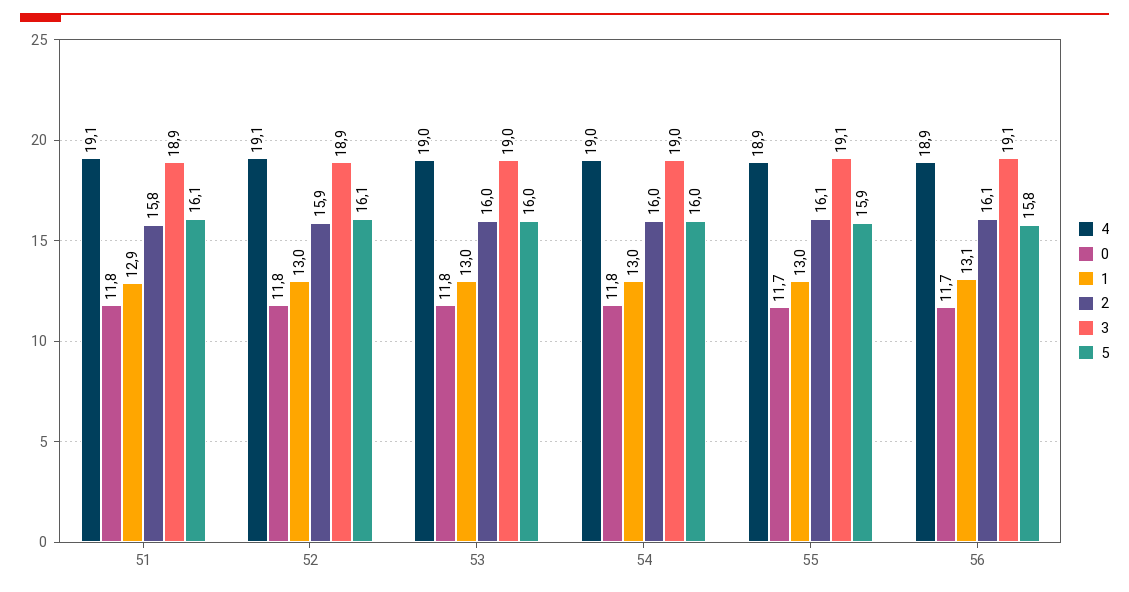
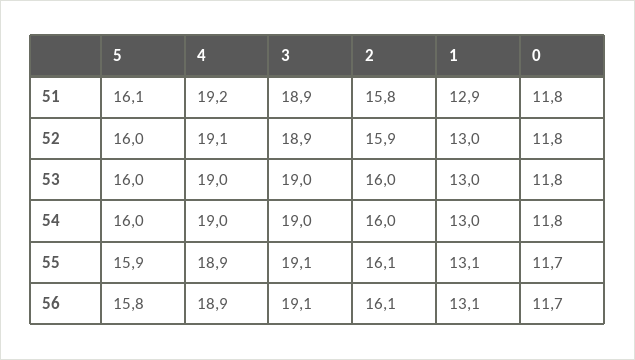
4, 51: 19.1 -> 19.2
5, 52: 16.1 -> 16
1, 55: 13 -> 13.1

